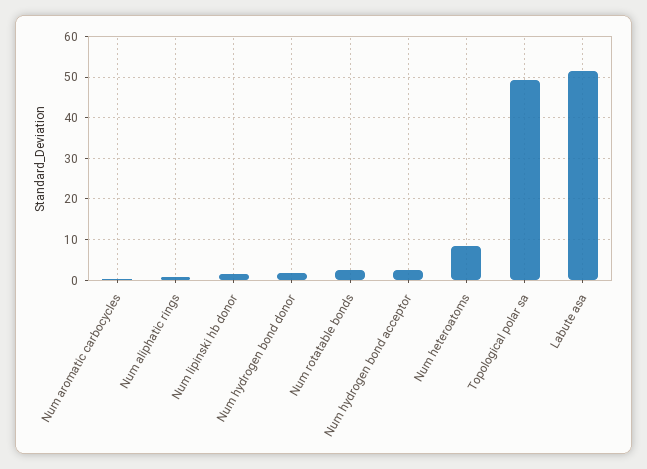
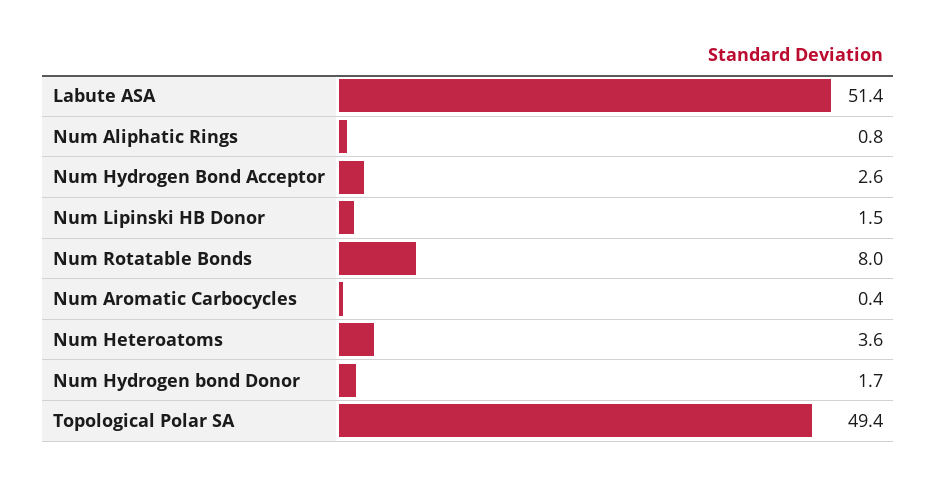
Num rotatable bonds: 2 -> 8
Num heteroatoms: 8 -> 3.6

